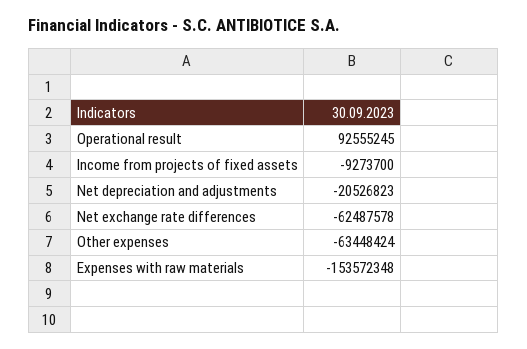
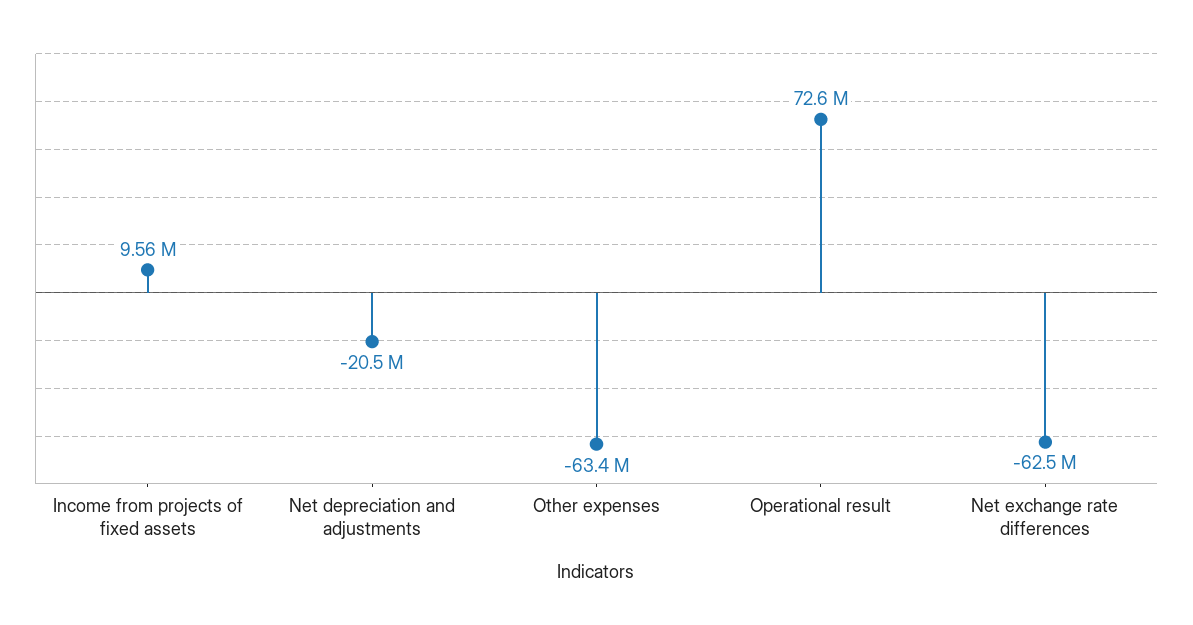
Operational result: 92555245 -> 72600000
Income from projects of fixed assets: -9273700 -> 9560000
Expenses with raw materials: -153572348 -> none

